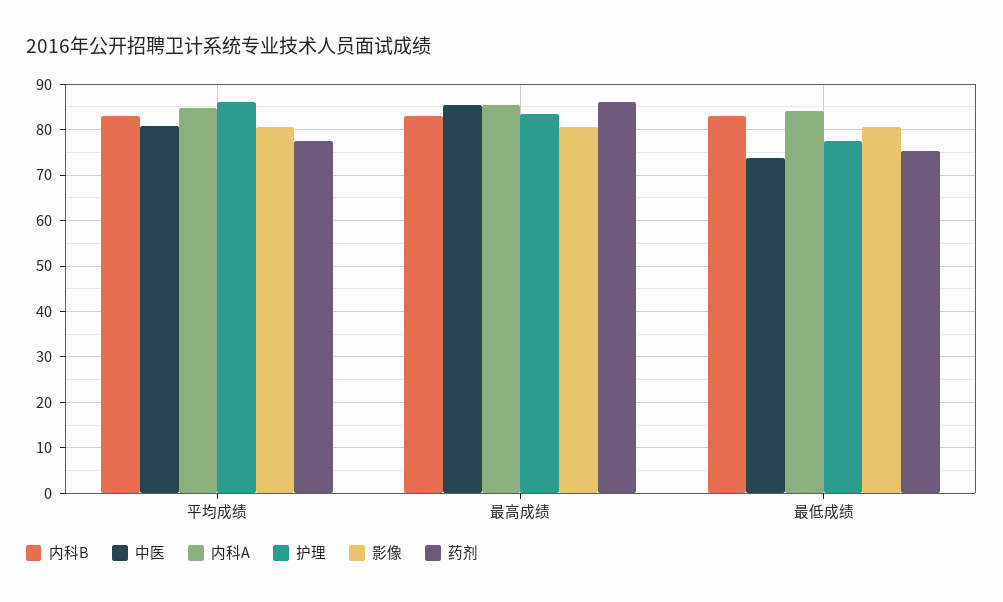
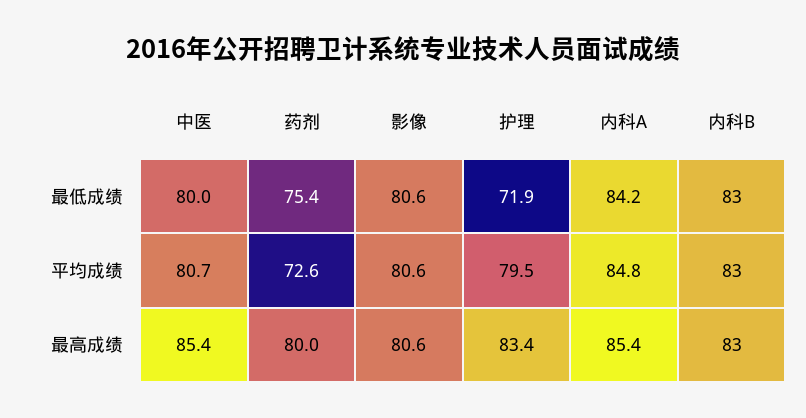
护理, 平均成绩: 86 -> 79.5
药剂, 平均成绩: 78 -> 72.6
药剂, 最高成绩: 86 -> 80
中医, 最低成绩: 74 -> 80
护理, 最低成绩: 78 -> 71.9

